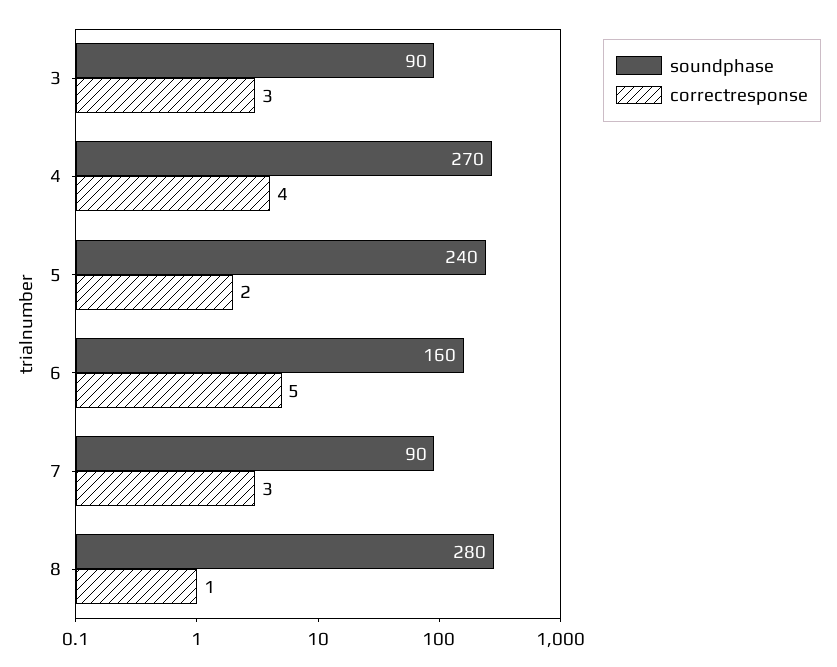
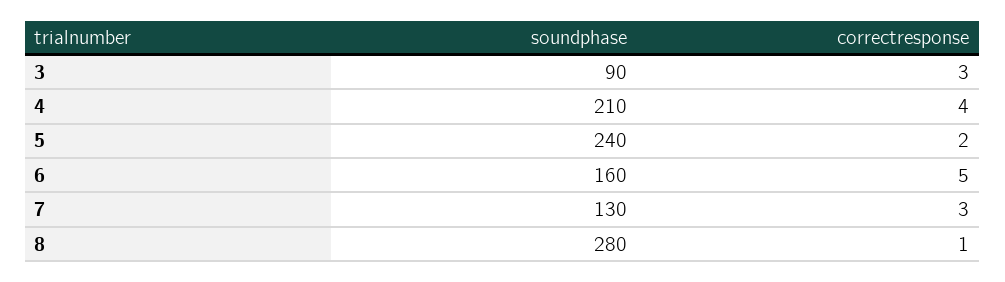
soundphase, 4: 270 -> 210
soundphase, 7: 90 -> 130

